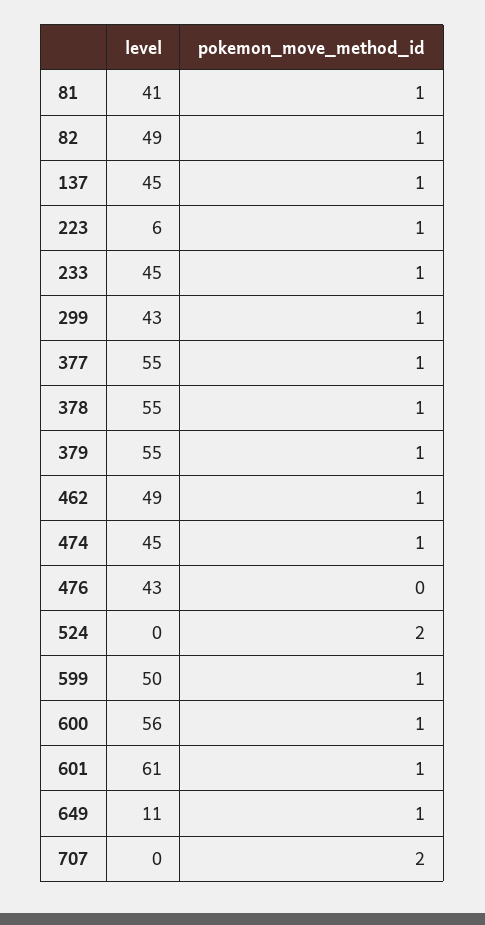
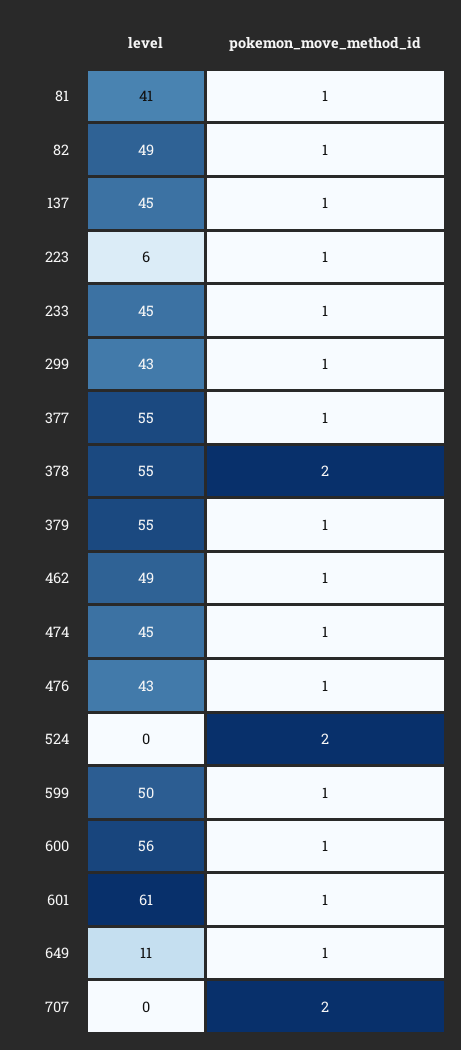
pokemon_move_method_id, 378: 1 -> 2
pokemon_move_method_id, 476: 0 -> 1

